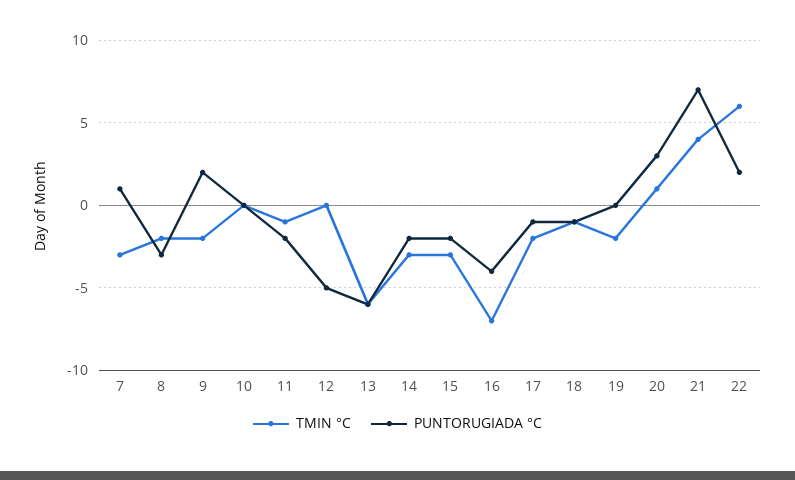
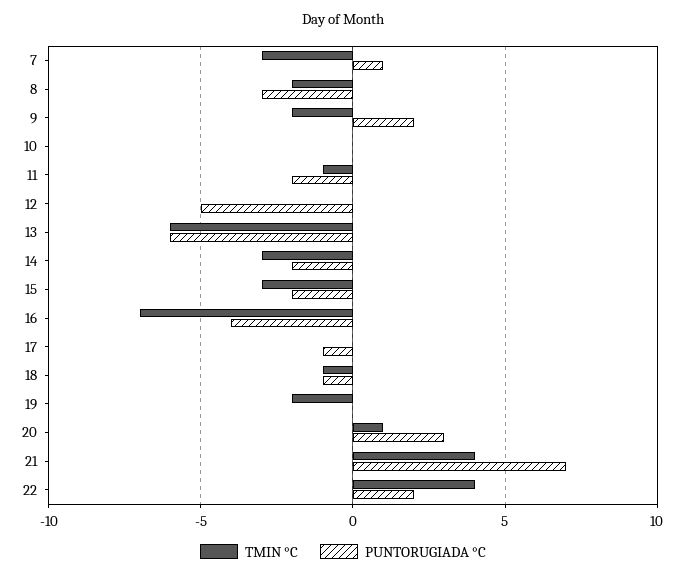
TMIN °C, 17: -2 -> 0
TMIN °C, 22: 6 -> 4

